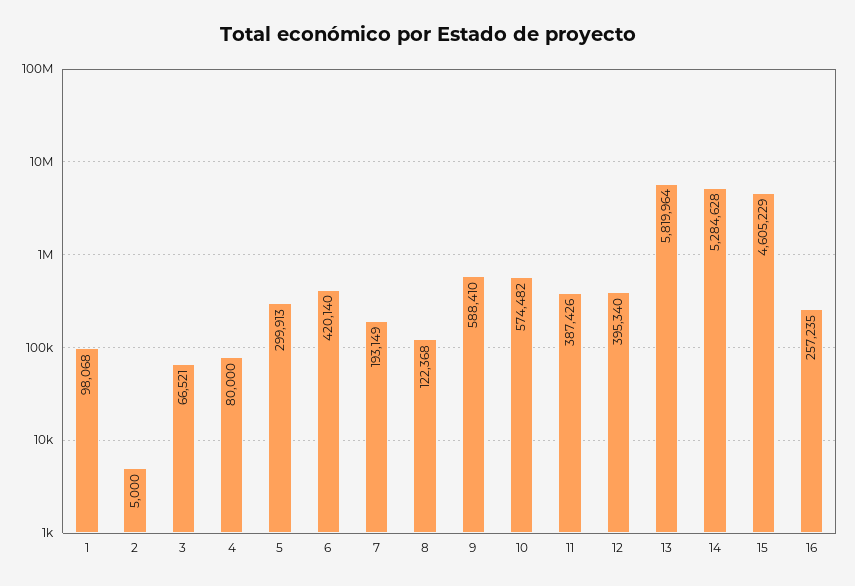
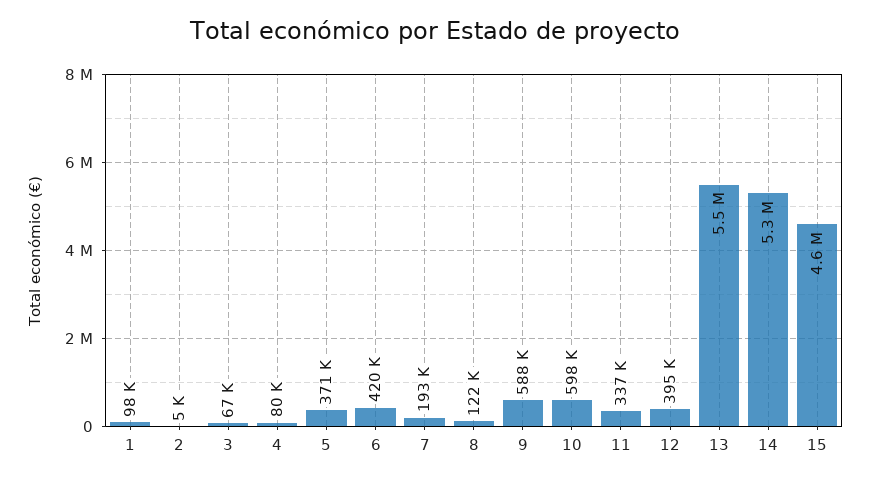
5: 299913 -> 371000
10: 574482 -> 598000
11: 387426 -> 337000
13: 5819964 -> 5500000
16: 257235 -> none

